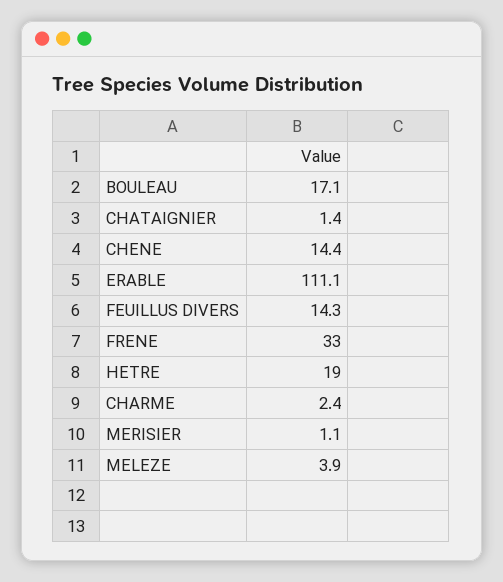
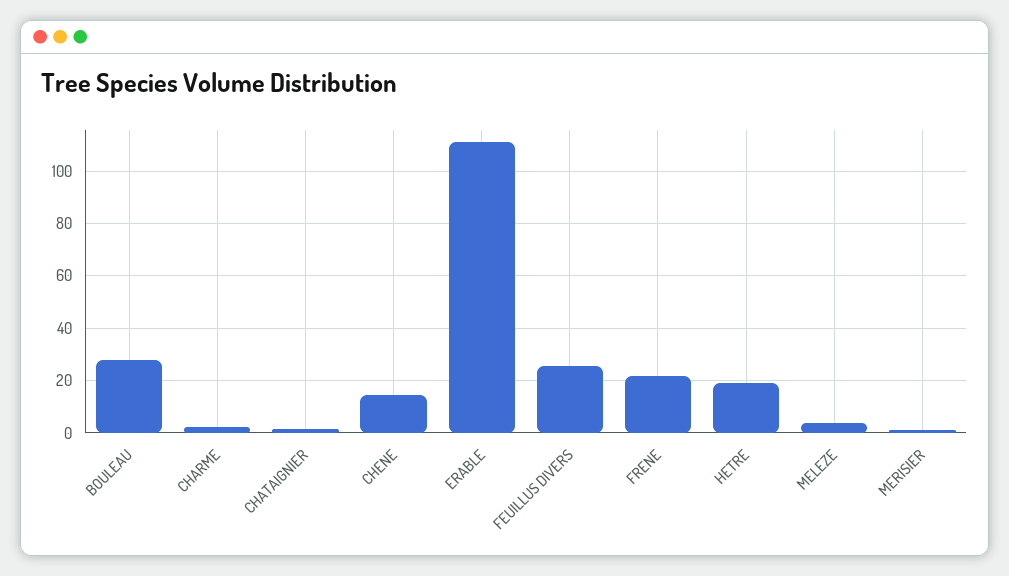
BOULEAU: 17.1 -> 27.5
FEUILLUS DIVERS: 14.3 -> 25
FRENE: 33 -> 22.5

